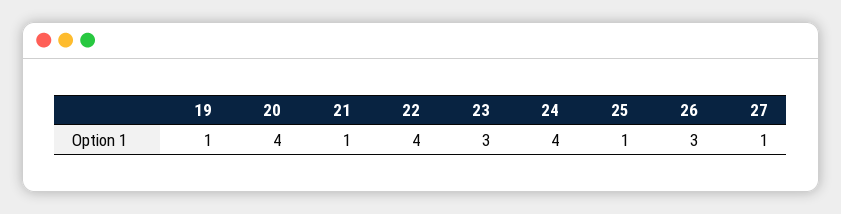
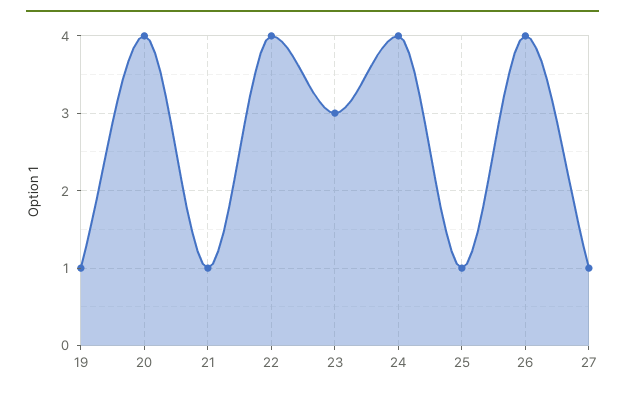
26: 3 -> 4

